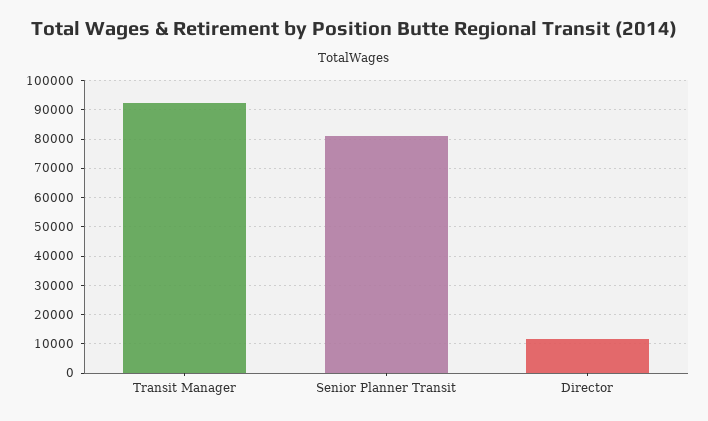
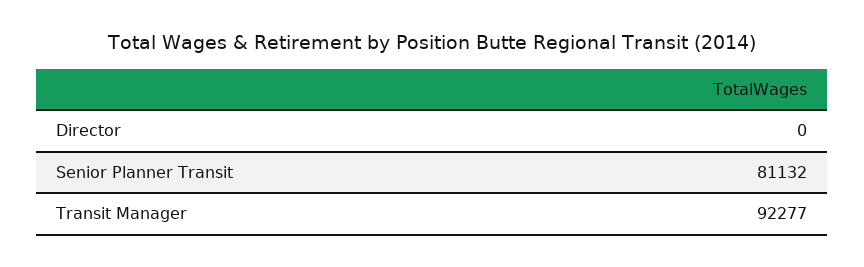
Director: 12500 -> 0

